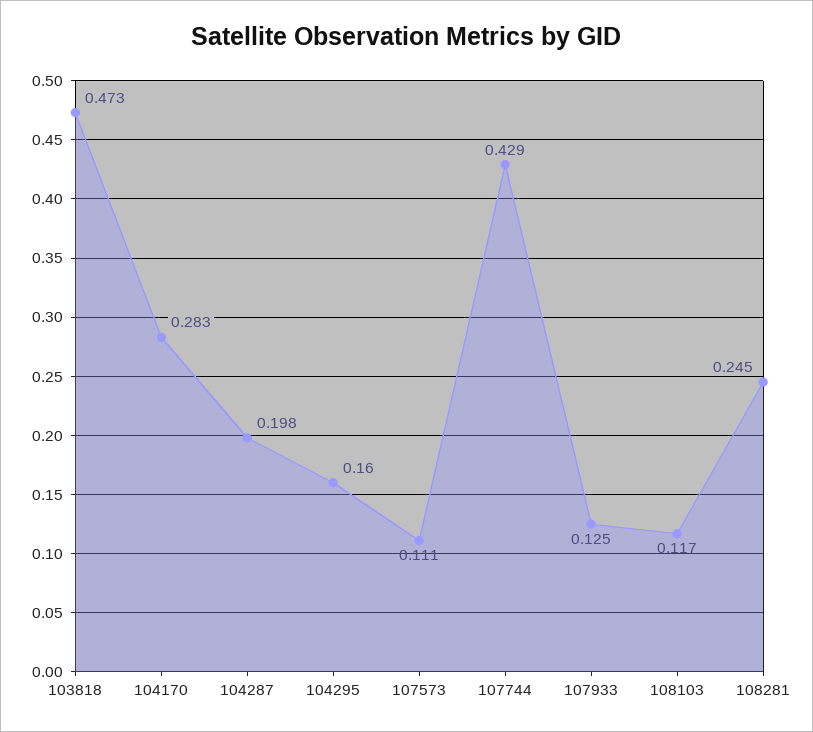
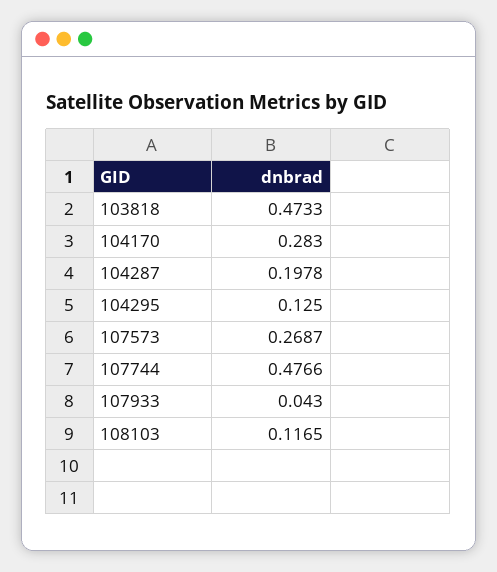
104295: 0.16 -> 0.125
107573: 0.111 -> 0.2687
107744: 0.429 -> 0.4766
107933: 0.125 -> 0.043
108281: 0.245 -> none

